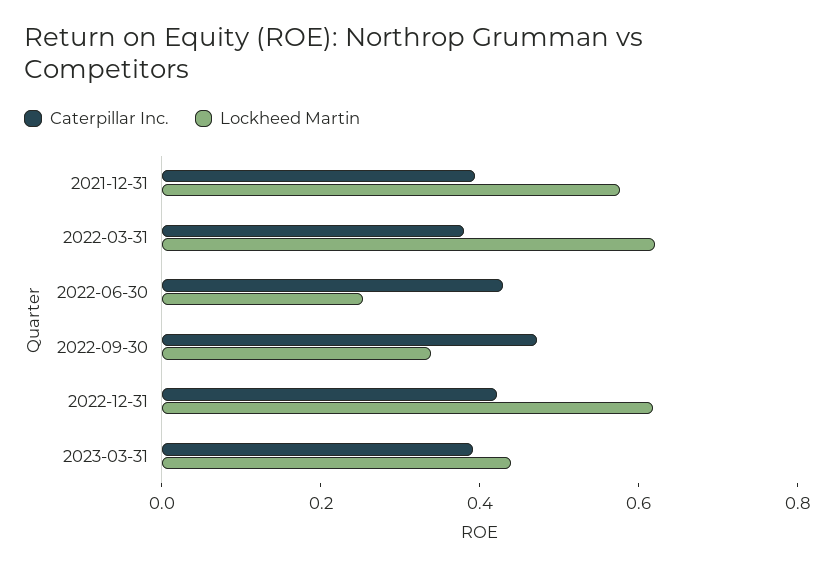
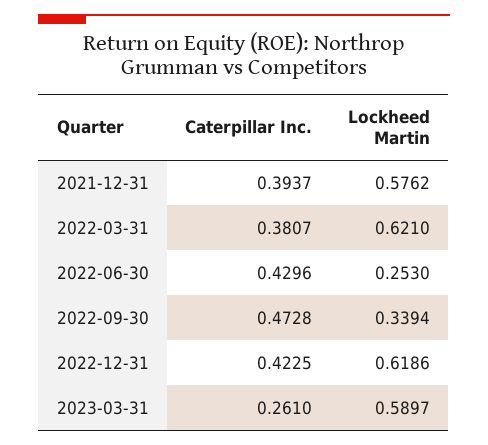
Caterpillar Inc., 2023-03-31: 0.4 -> 0.261
Lockheed Martin, 2023-03-31: 0.45 -> 0.5897

